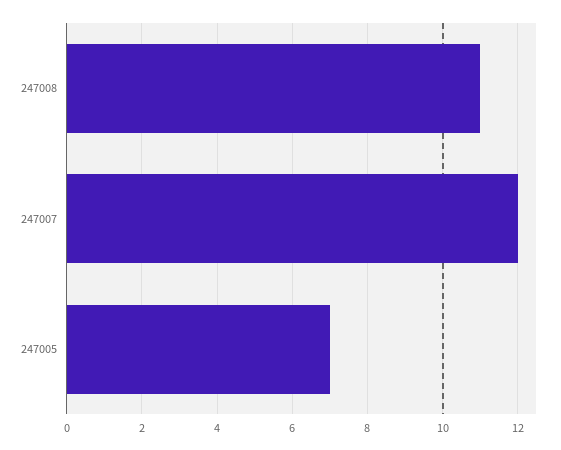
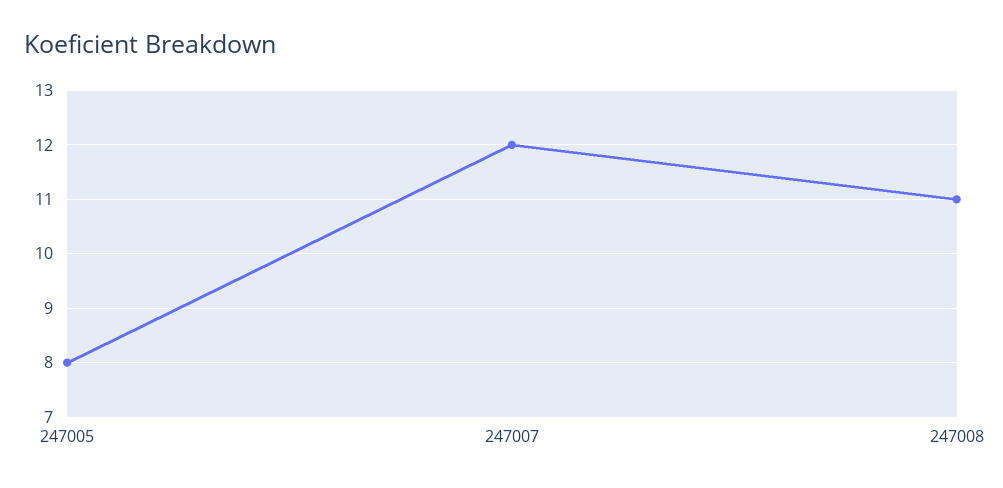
247005: 7 -> 8

